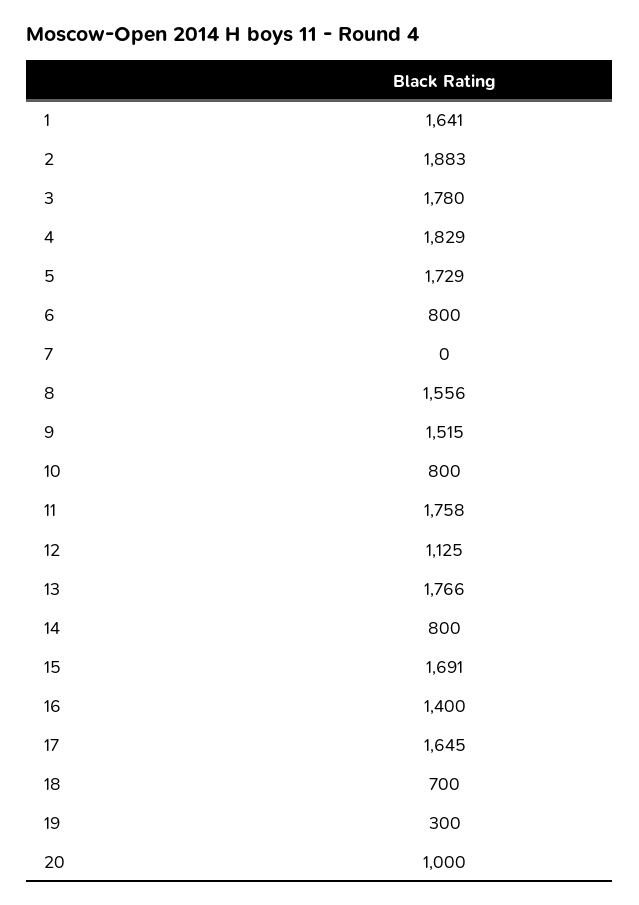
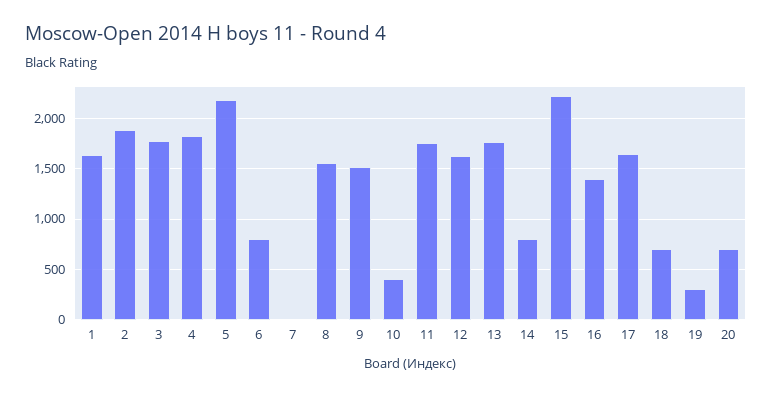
5: 1729 -> 2200
10: 800 -> 400
12: 1125 -> 1600
15: 1691 -> 2200
20: 1000 -> 700

